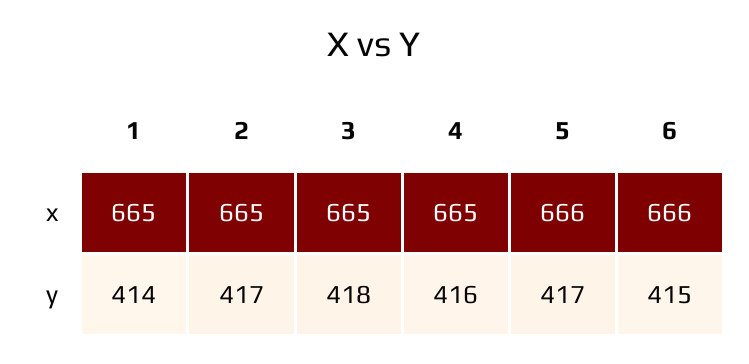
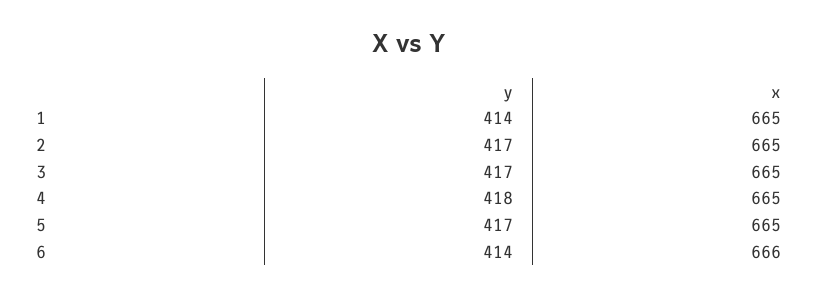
5, x: 666 -> 665
3, y: 418 -> 417
4, y: 416 -> 418
6, y: 415 -> 414

